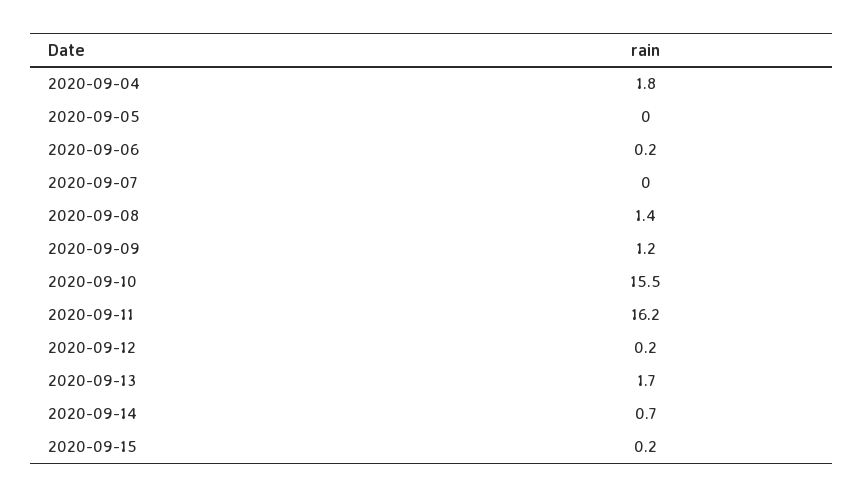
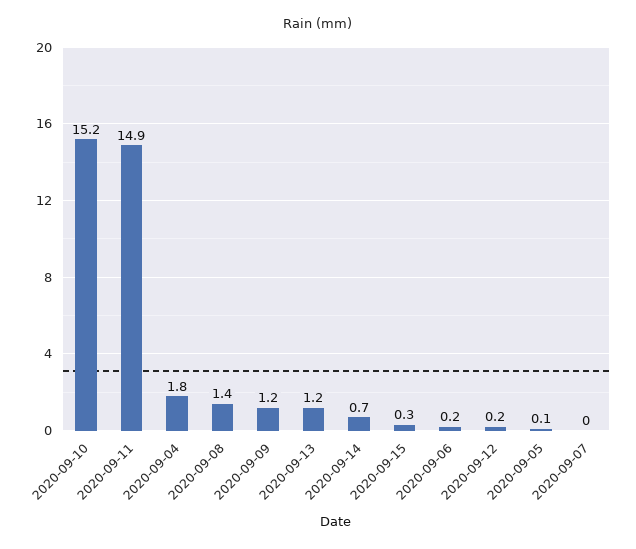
2020-09-05: 0 -> 0.1
2020-09-10: 15.5 -> 15.2
2020-09-11: 16.2 -> 14.9
2020-09-13: 1.7 -> 1.2
2020-09-15: 0.2 -> 0.3

